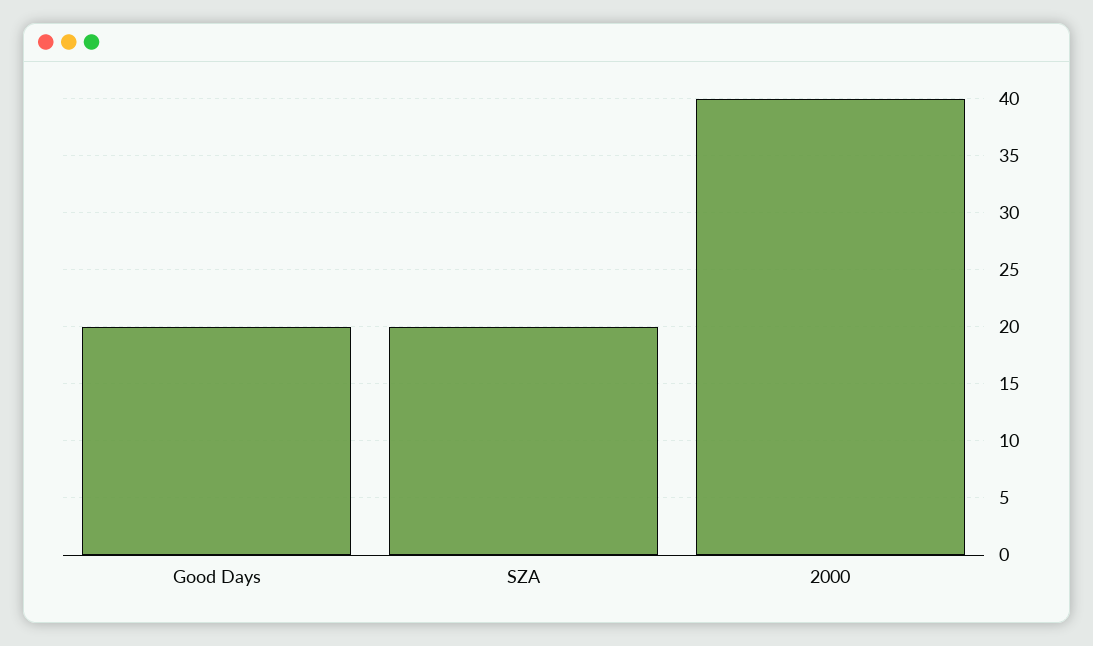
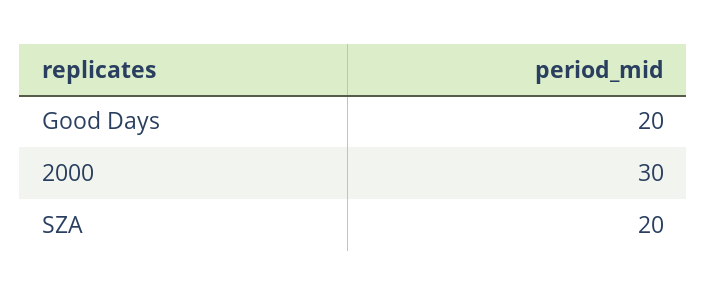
2000: 40 -> 30

